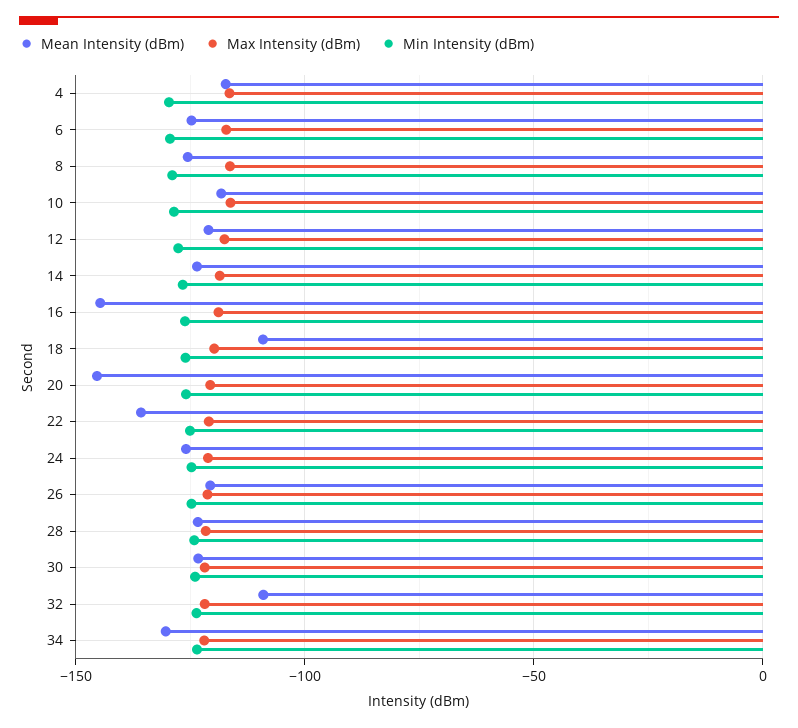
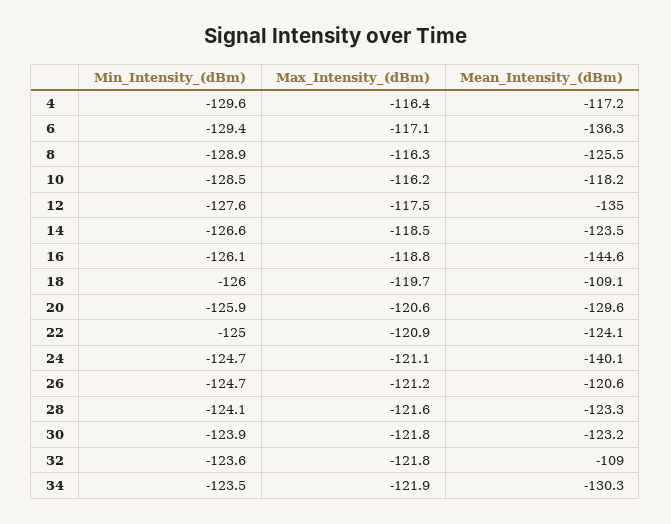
Mean Intensity (dBm), 6: -125 -> -136.3
Mean Intensity (dBm), 12: -120 -> -135
Mean Intensity (dBm), 20: -145 -> -129.6
Mean Intensity (dBm), 22: -135 -> -124.1
Mean Intensity (dBm), 24: -125 -> -140.1

